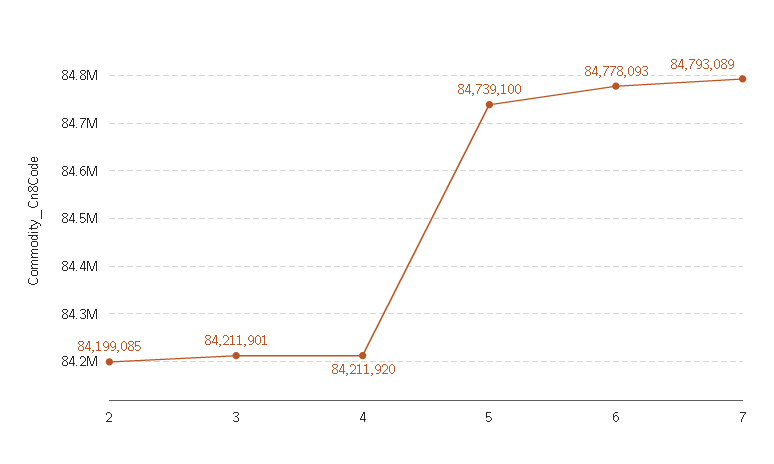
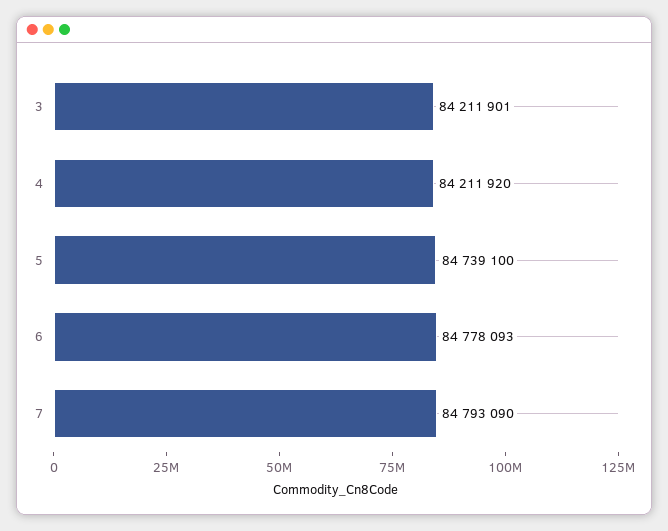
2: 84199085 -> none
7: 84793089 -> 84793090

